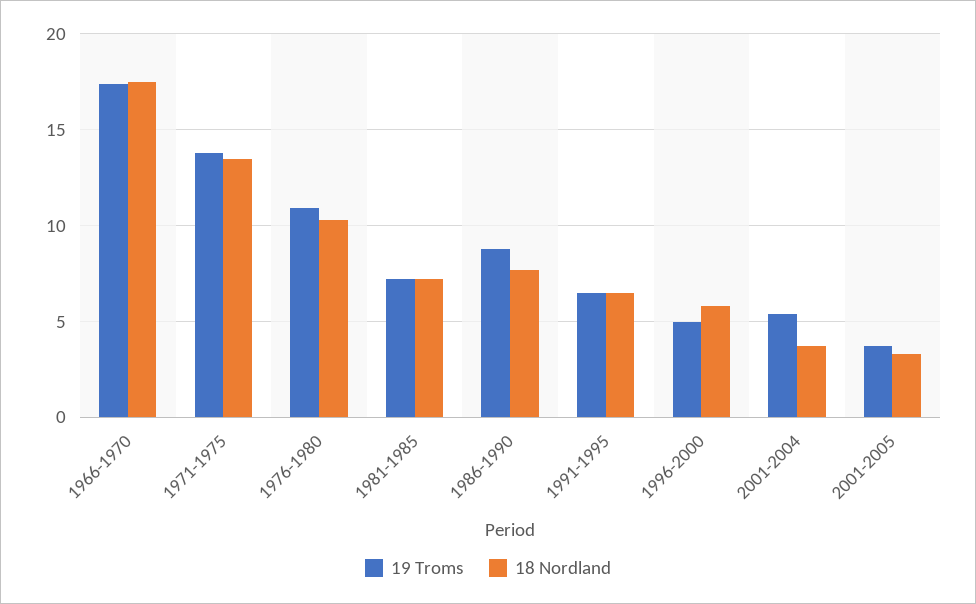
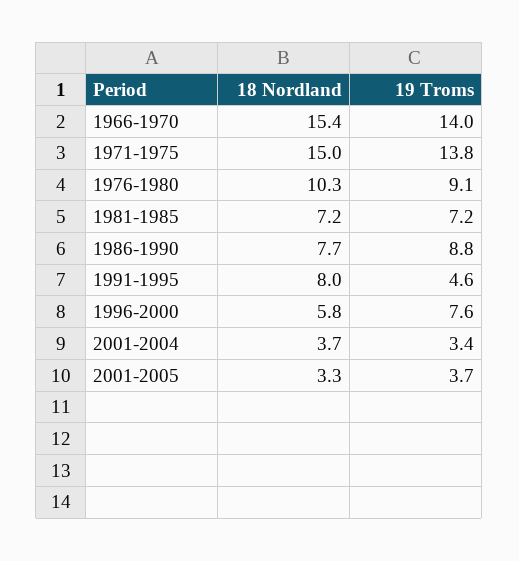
19 Troms, 1966-1970: 17.5 -> 14
18 Nordland, 1966-1970: 17.5 -> 15.4
18 Nordland, 1971-1975: 13.5 -> 15
19 Troms, 1976-1980: 11 -> 9.1
19 Troms, 1991-1995: 6.5 -> 4.6
18 Nordland, 1991-1995: 6.5 -> 8
19 Troms, 1996-2000: 5 -> 7.6
19 Troms, 2001-2004: 5.5 -> 3.4

